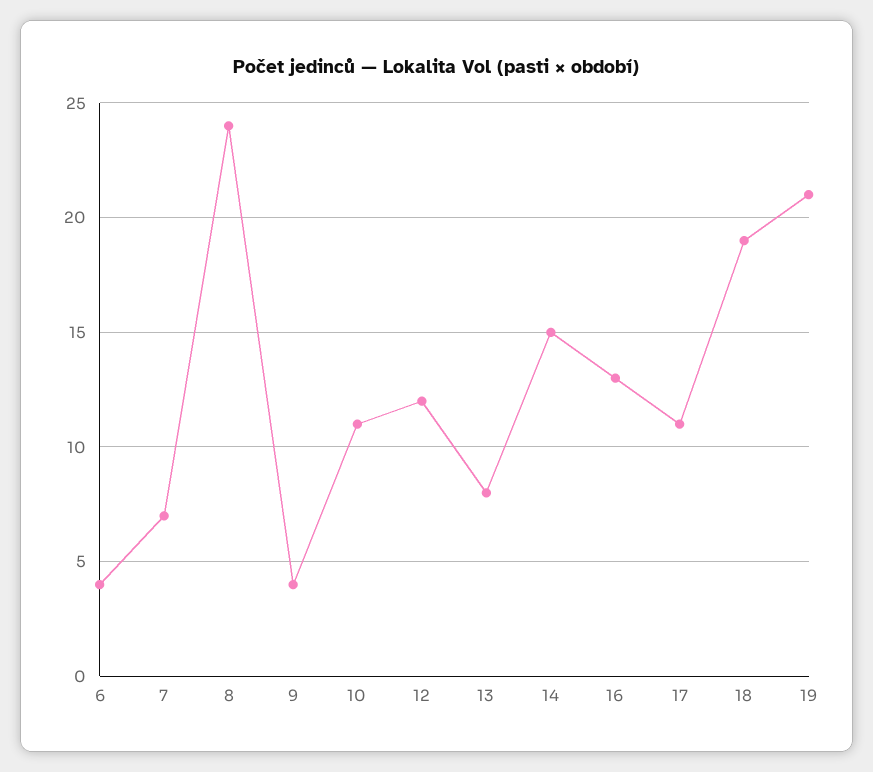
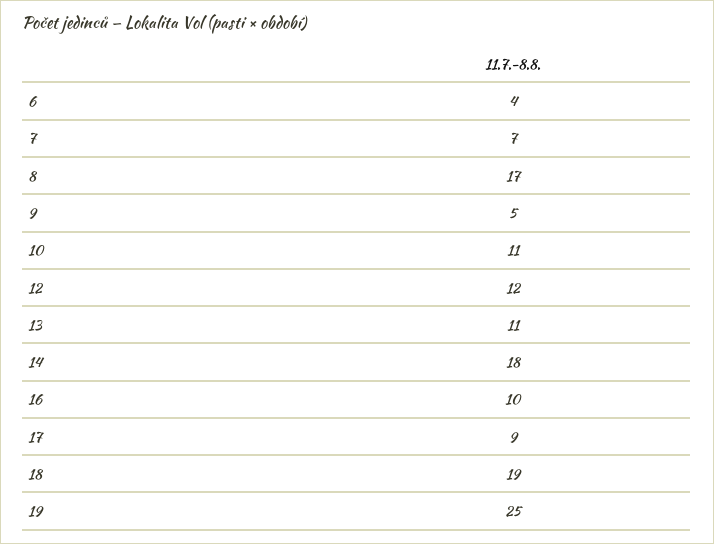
8: 24 -> 17
9: 4 -> 5
13: 8 -> 11
14: 15 -> 18
16: 13 -> 10
17: 11 -> 9
19: 21 -> 25

